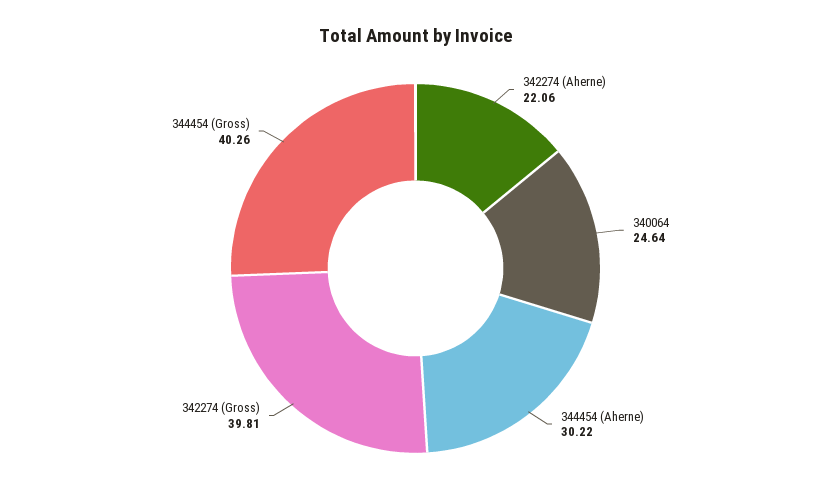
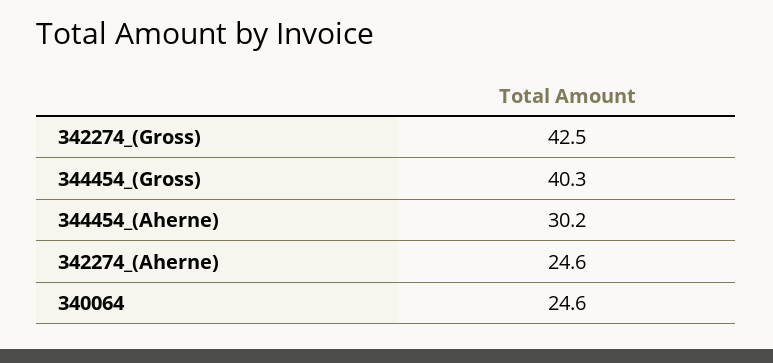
342274 (Aherne): 22.06 -> 24.6
342274 (Gross): 39.81 -> 42.5

